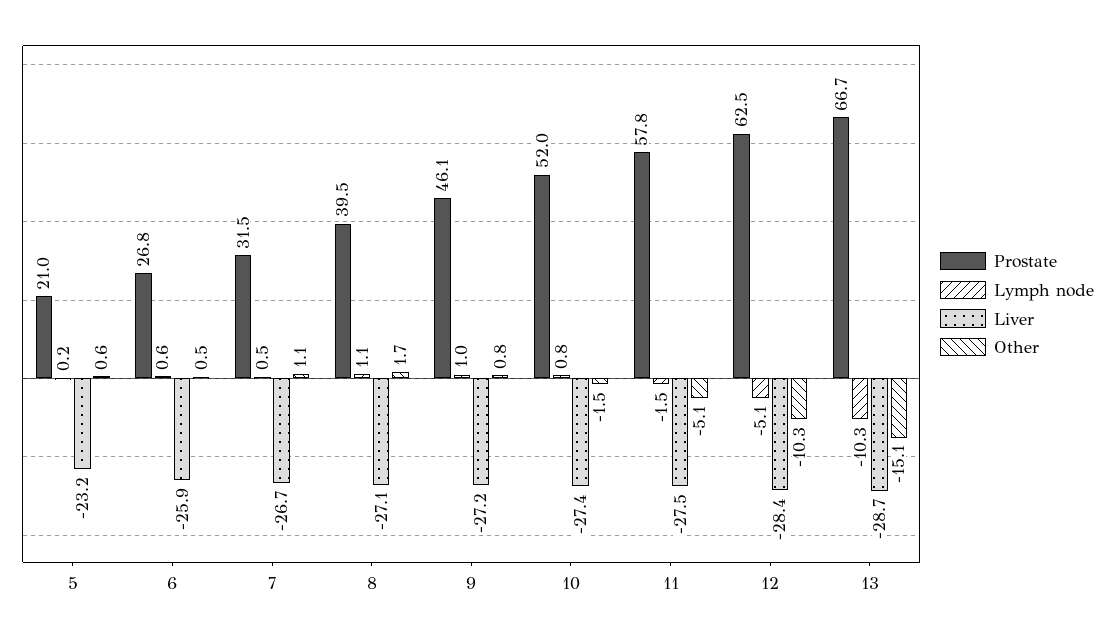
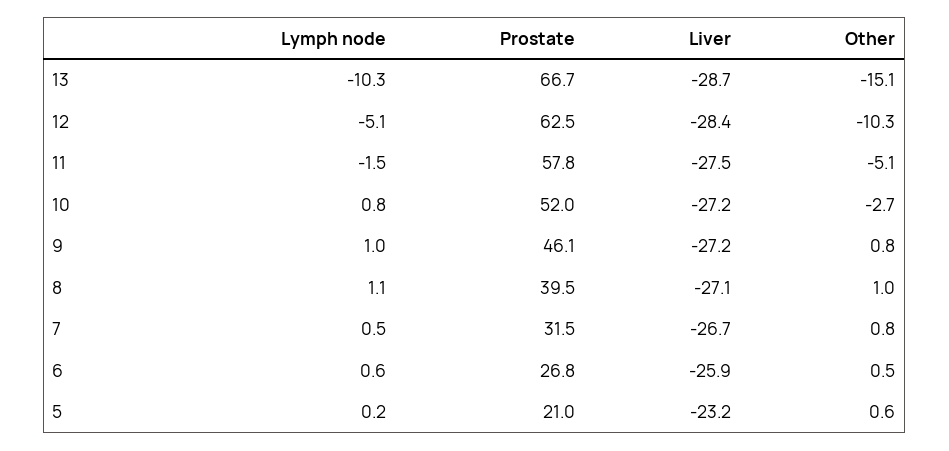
Other, 7: 1.1 -> 0.8
Other, 8: 1.7 -> 1
Liver, 10: -27.4 -> -27.2
Other, 10: -1.5 -> -2.7

